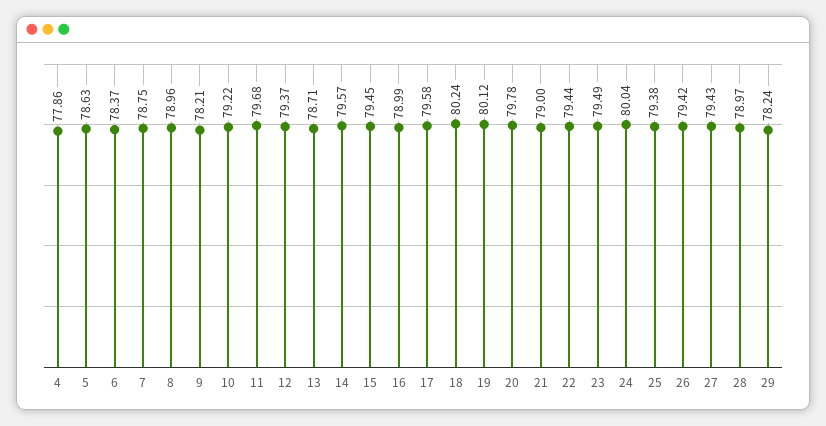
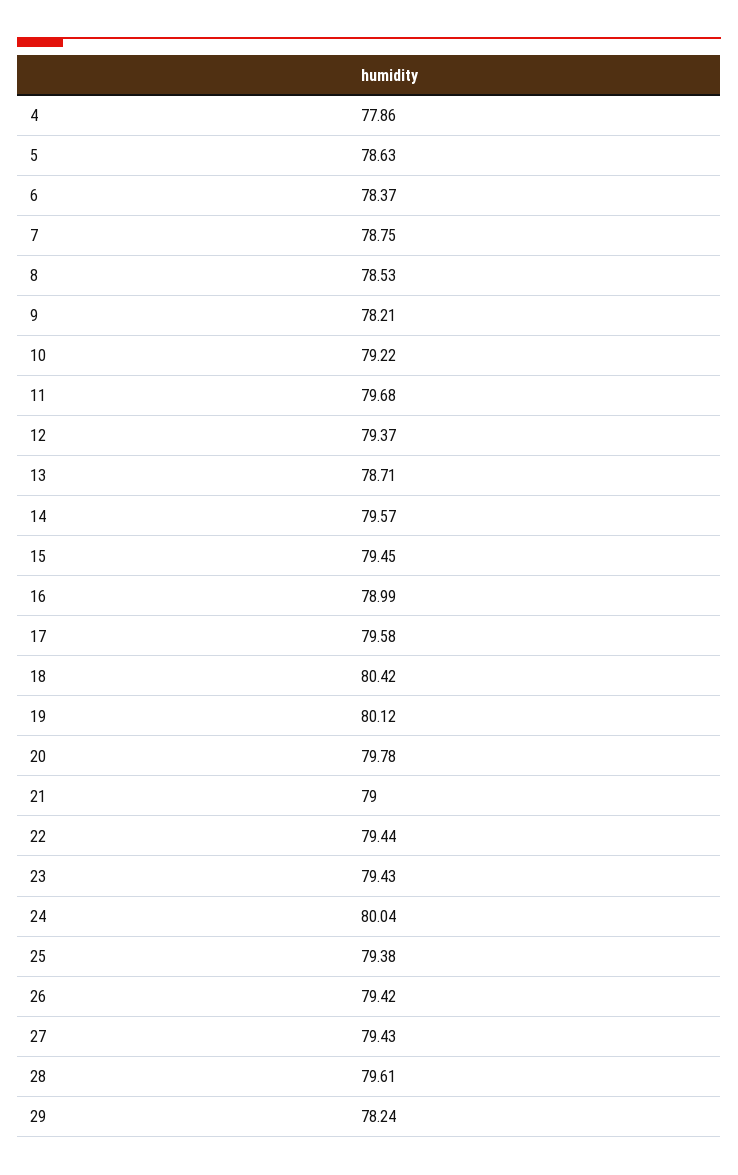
8: 78.96 -> 78.53
18: 80.24 -> 80.42
23: 79.49 -> 79.43
28: 78.97 -> 79.61

